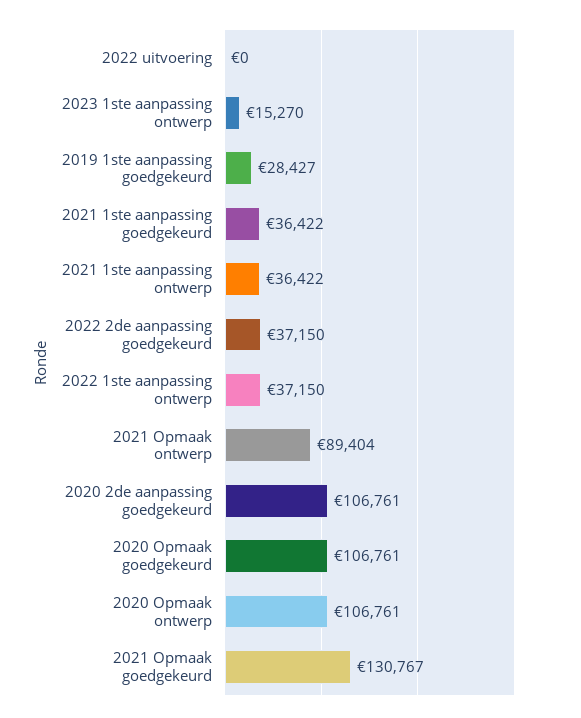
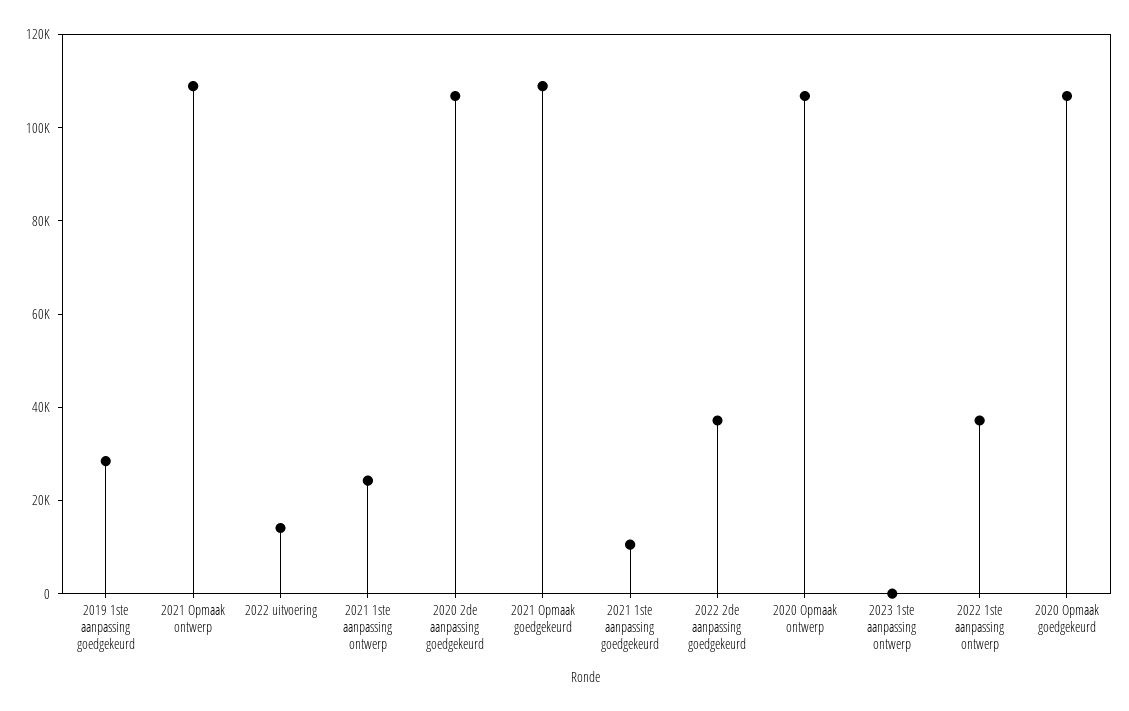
2022 uitvoering: 0 -> 15000
2023 1ste aanpassing ontwerp: 15270 -> 0
2021 1ste aanpassing goedgekeurd: 36422 -> 10000
2021 1ste aanpassing ontwerp: 36422 -> 25000
2021 Opmaak ontwerp: 89404 -> 110000
2021 Opmaak goedgekeurd: 130767 -> 110000

